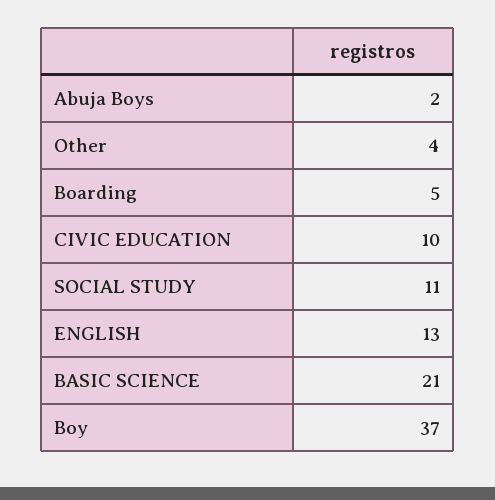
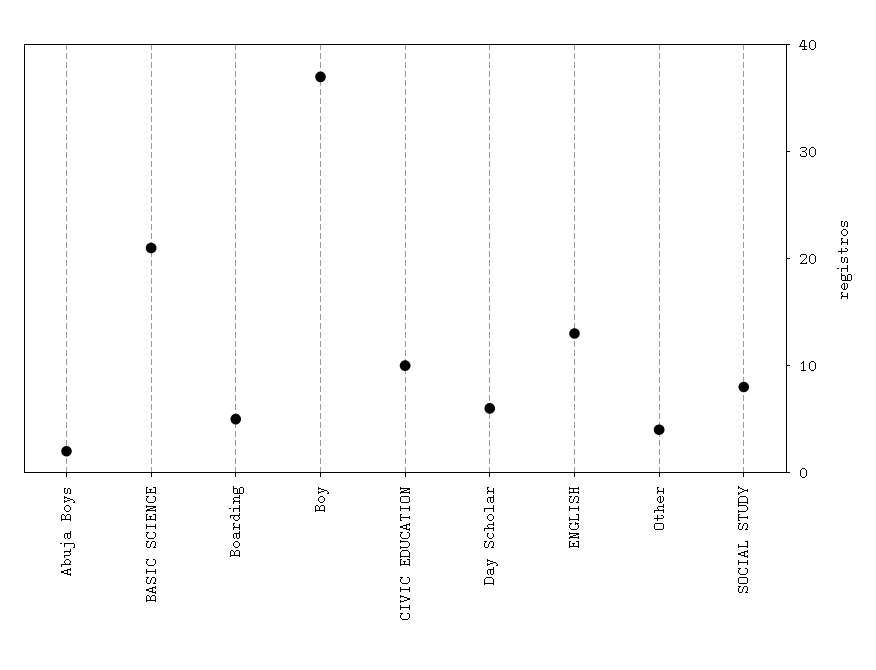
SOCIAL STUDY: 11 -> 8
Day Scholar: none -> 6

